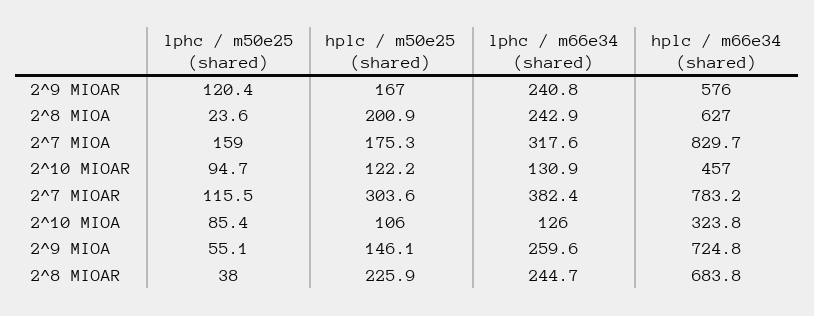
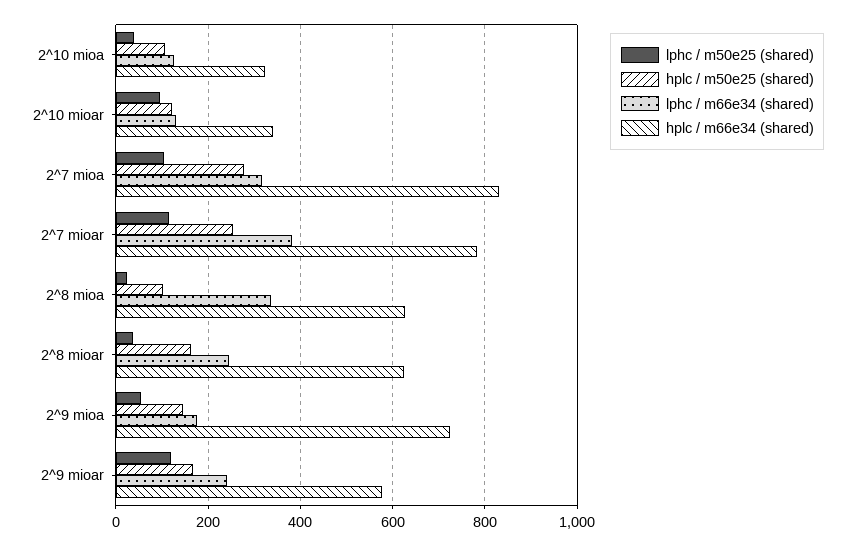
hplc / m50e25 (shared), 2^8 MIOA: 200.9 -> 100
lphc / m66e34 (shared), 2^8 MIOA: 242.9 -> 340
lphc / m50e25 (shared), 2^7 MIOA: 159 -> 100
hplc / m50e25 (shared), 2^7 MIOA: 175.3 -> 280
hplc / m66e34 (shared), 2^10 MIOAR: 457 -> 340
hplc / m50e25 (shared), 2^7 MIOAR: 303.6 -> 260
lphc / m50e25 (shared), 2^10 MIOA: 85.4 -> 40
lphc / m66e34 (shared), 2^9 MIOA: 259.6 -> 180
hplc / m50e25 (shared), 2^8 MIOAR: 225.9 -> 160
hplc / m66e34 (shared), 2^8 MIOAR: 683.8 -> 620

